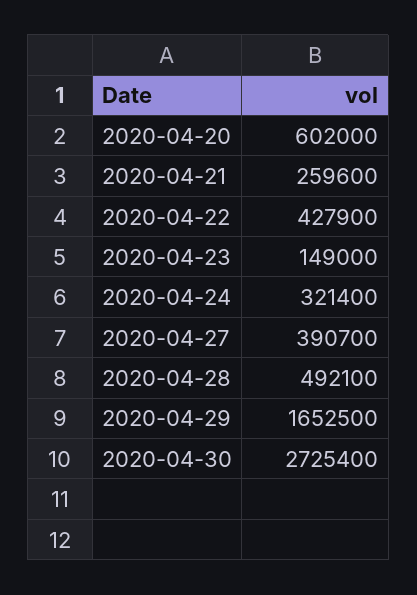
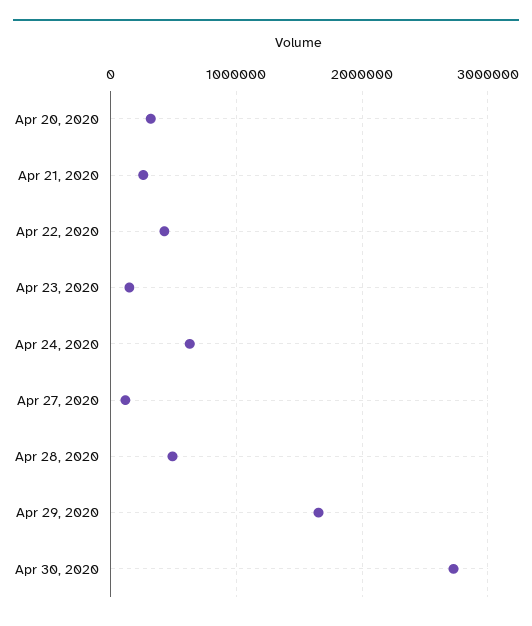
2020-04-20: 602000 -> 300000
2020-04-24: 321400 -> 600000
2020-04-27: 390700 -> 100000

